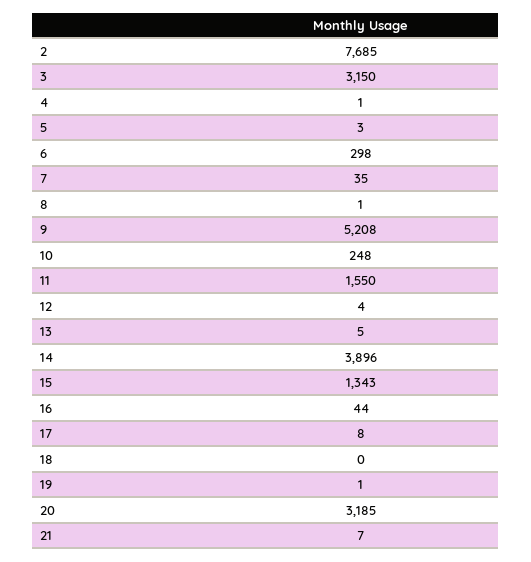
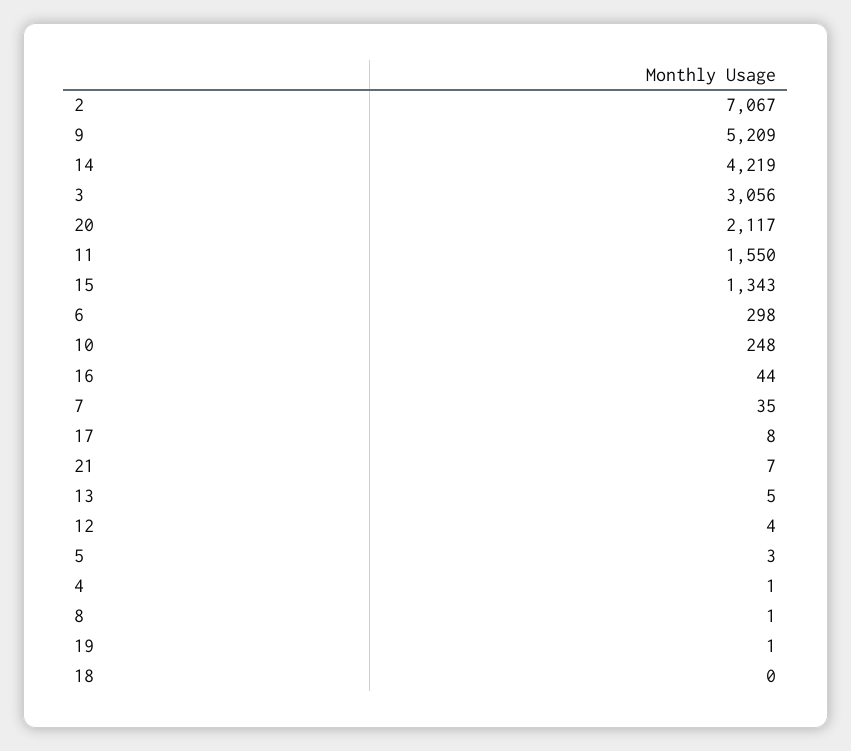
2: 7685 -> 7067
3: 3150 -> 3056
9: 5208 -> 5209
14: 3896 -> 4219
20: 3185 -> 2117

